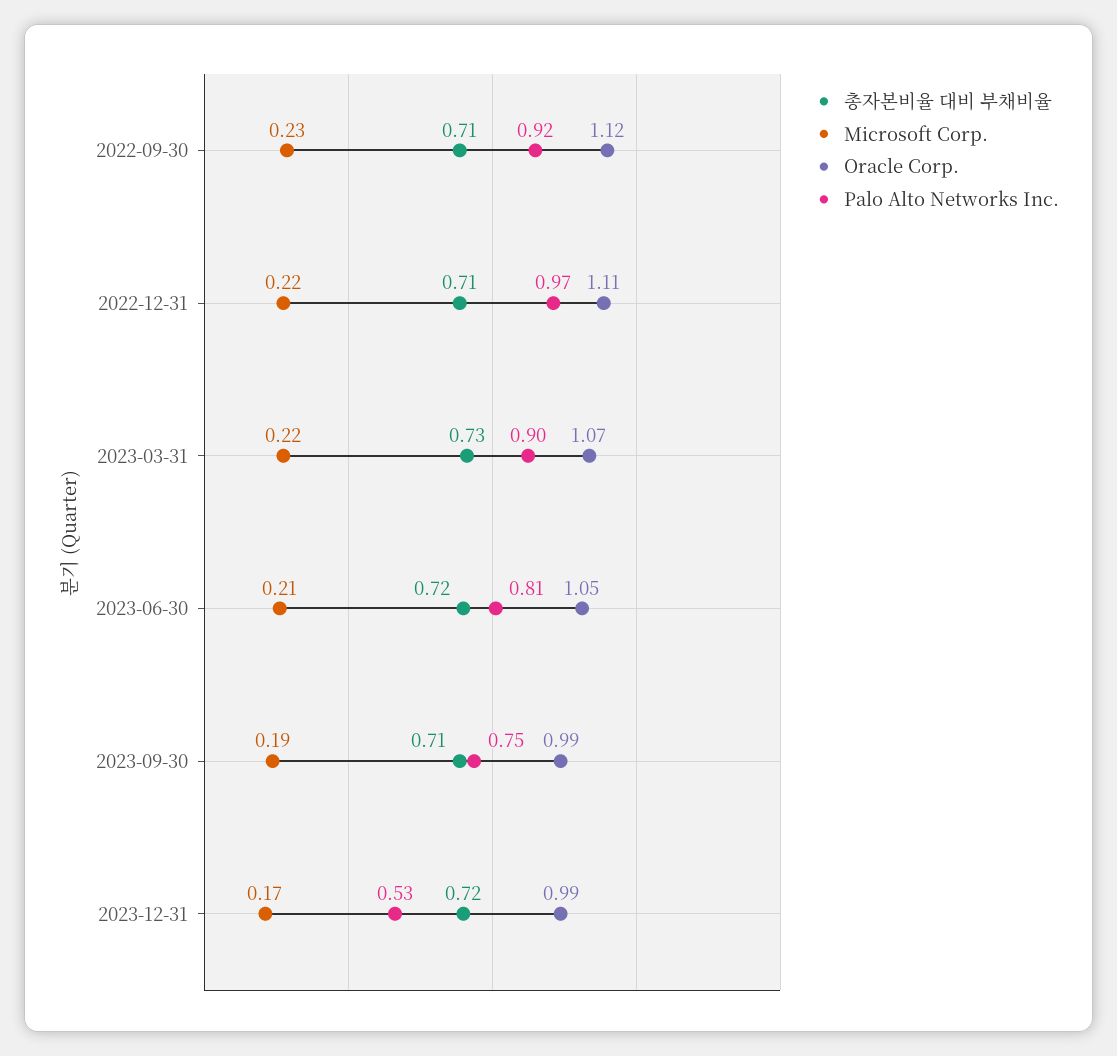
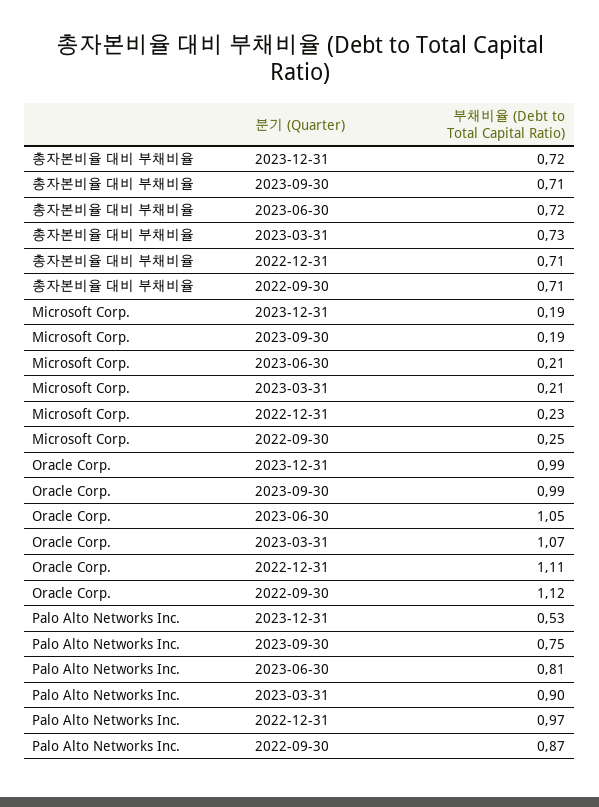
Microsoft Corp., 2022-09-30: 0.23 -> 0.25
Palo Alto Networks Inc., 2022-09-30: 0.92 -> 0.87
Microsoft Corp., 2022-12-31: 0.22 -> 0.23
Microsoft Corp., 2023-03-31: 0.22 -> 0.21
Microsoft Corp., 2023-12-31: 0.17 -> 0.19

